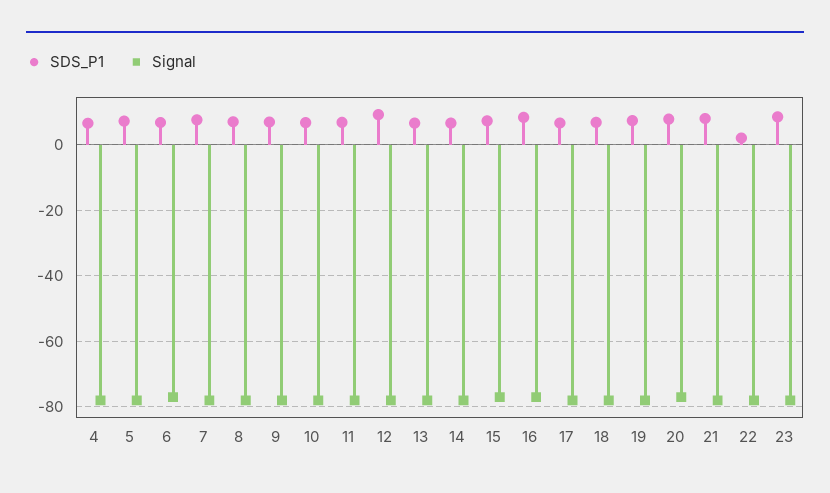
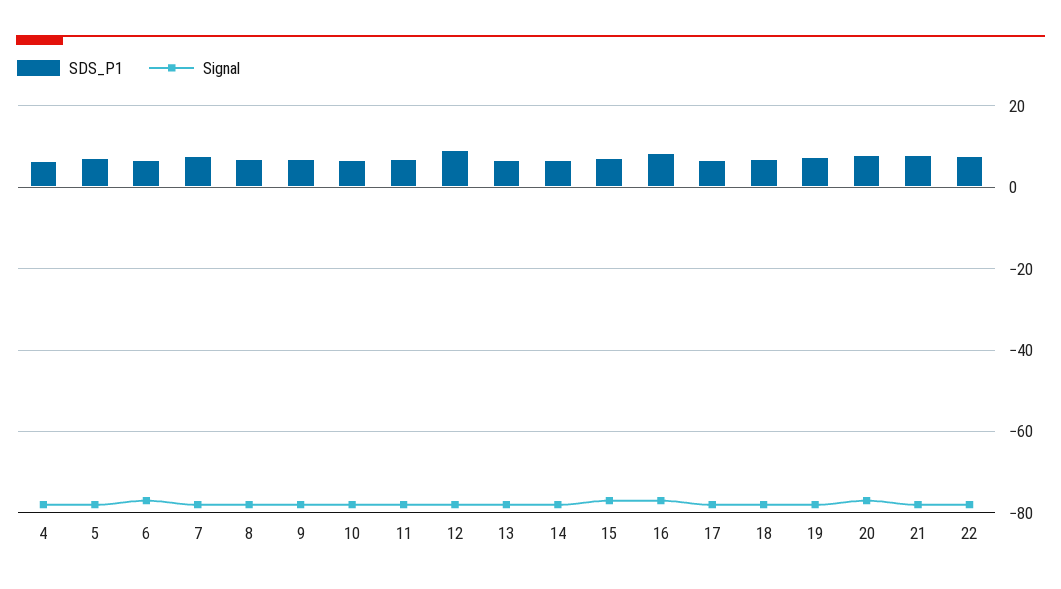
SDS_P1, 22: 2 -> 8
SDS_P1, 23: 8 -> none
Signal, 23: -78 -> none

